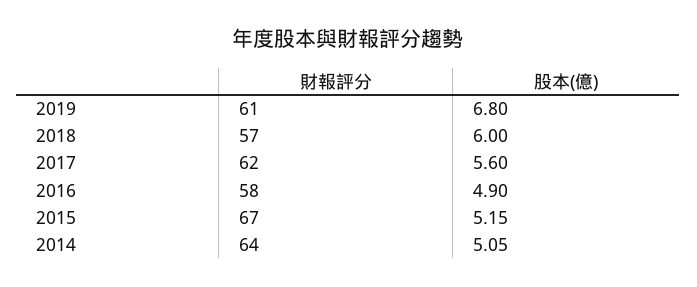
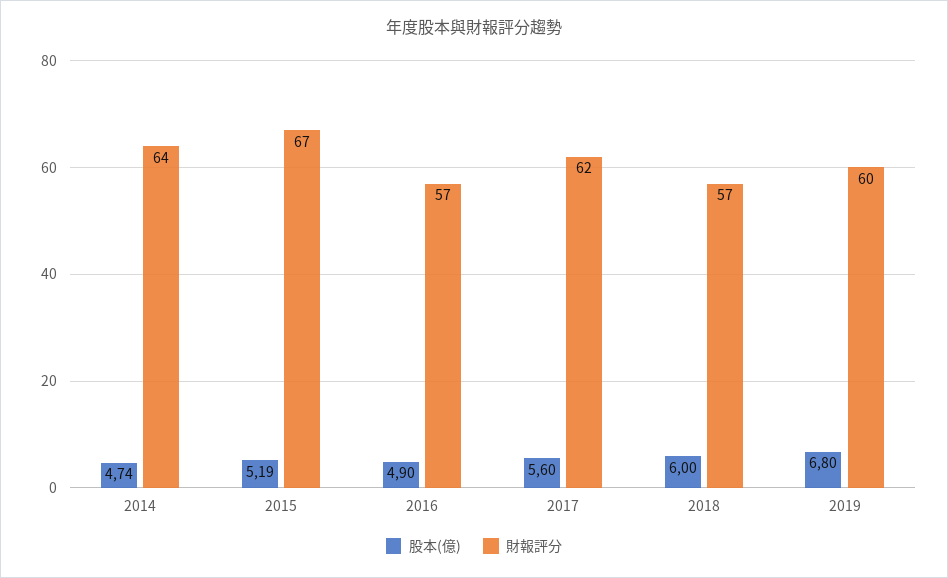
財報評分, 2019: 61 -> 60
財報評分, 2016: 58 -> 57
股本(億), 2015: 5.15 -> 5.19
股本(億), 2014: 5.05 -> 4.74

